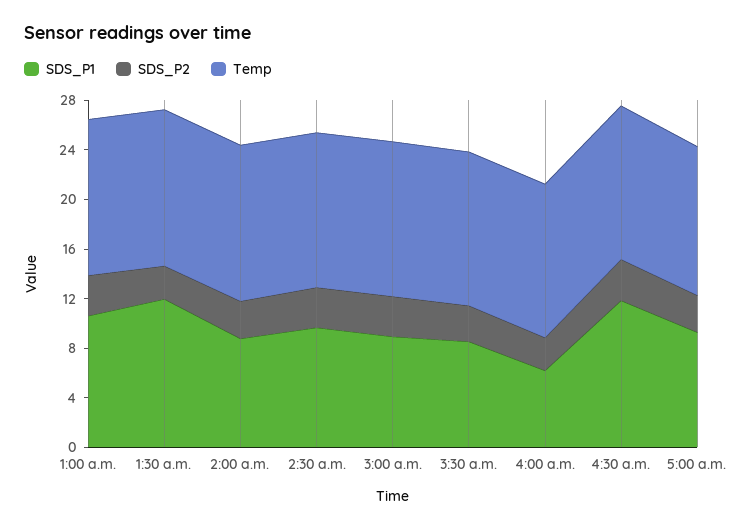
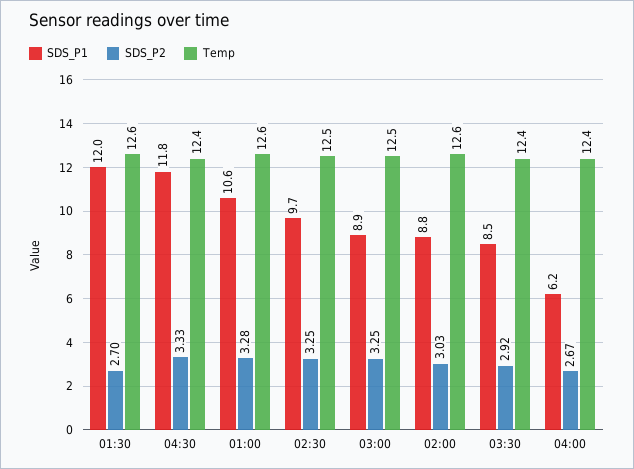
SDS_P1, 5:00 a.m.: 9 -> none
SDS_P2, 5:00 a.m.: 3 -> none
Temp, 5:00 a.m.: 12 -> none

